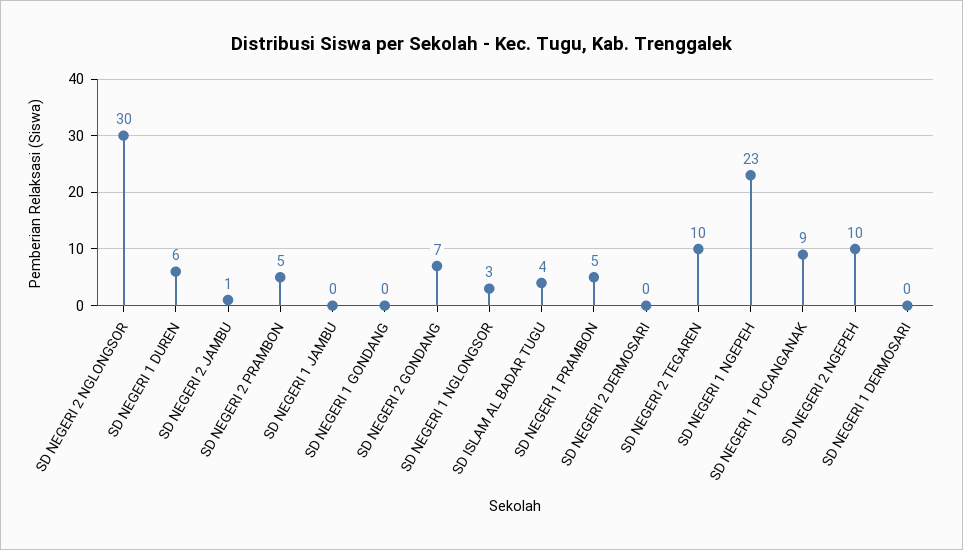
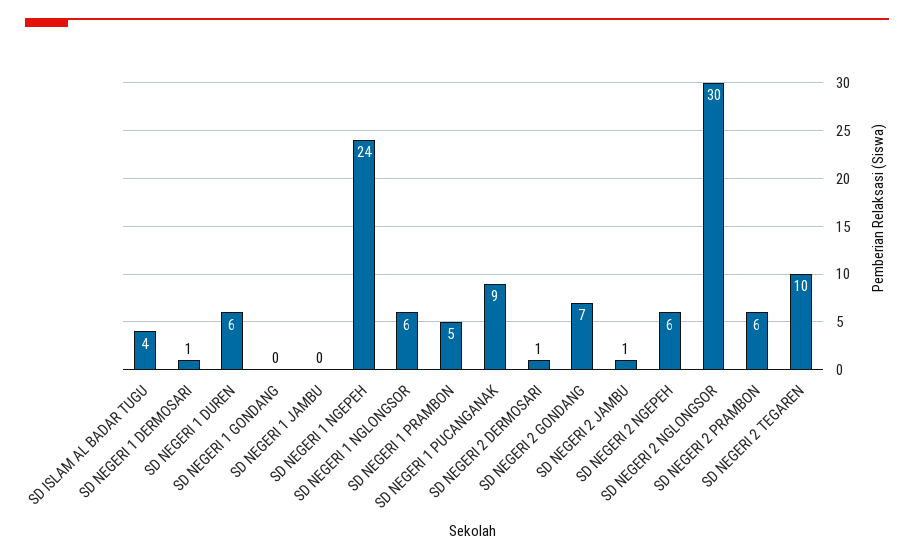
SD NEGERI 2 PRAMBON: 5 -> 6
SD NEGERI 1 NGLONGSOR: 3 -> 6
SD NEGERI 2 DERMOSARI: 0 -> 1
SD NEGERI 1 NGEPEH: 23 -> 24
SD NEGERI 2 NGEPEH: 10 -> 6
SD NEGERI 1 DERMOSARI: 0 -> 1

